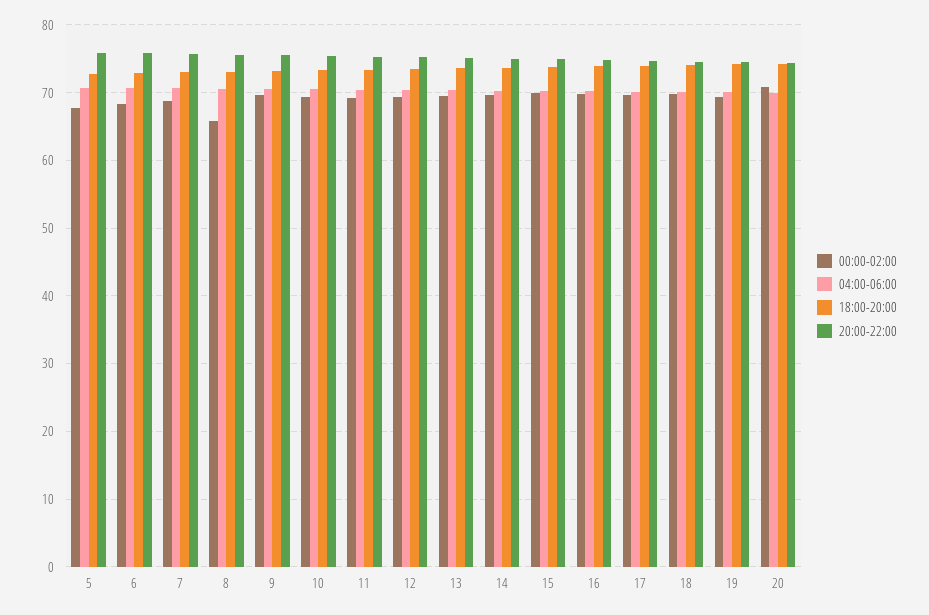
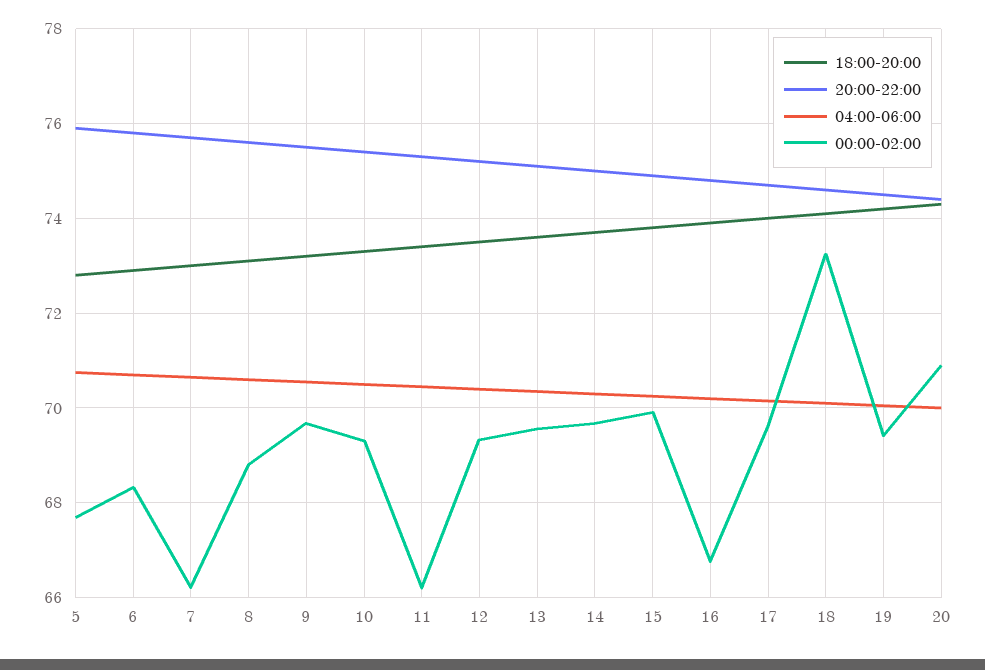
00:00-02:00, 7: 69 -> 66.2
00:00-02:00, 8: 66 -> 68.8
00:00-02:00, 11: 69 -> 66.2
00:00-02:00, 16: 70 -> 66.8
00:00-02:00, 18: 70 -> 73.2

